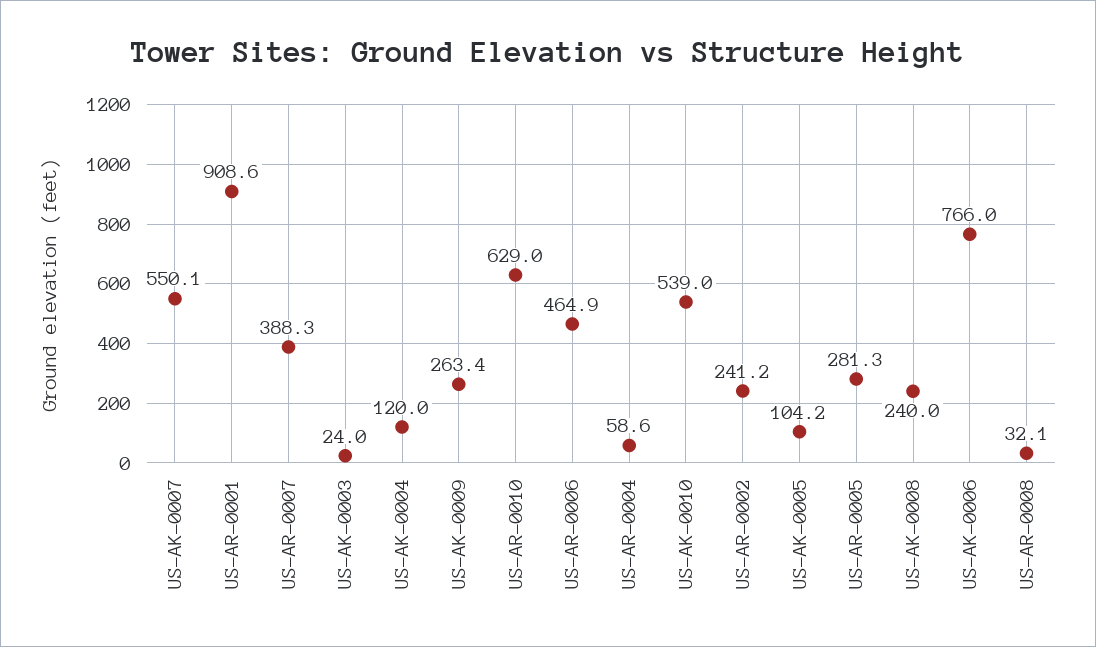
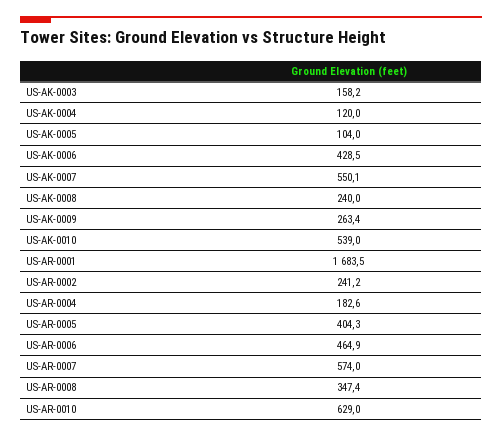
US-AR-0001: 908.6 -> 1683.5
US-AR-0007: 388.3 -> 574
US-AK-0003: 24 -> 158.2
US-AR-0004: 58.6 -> 182.6
US-AK-0005: 104.2 -> 104
US-AR-0005: 281.3 -> 404.3
US-AK-0006: 766 -> 428.5
US-AR-0008: 32.1 -> 347.4

